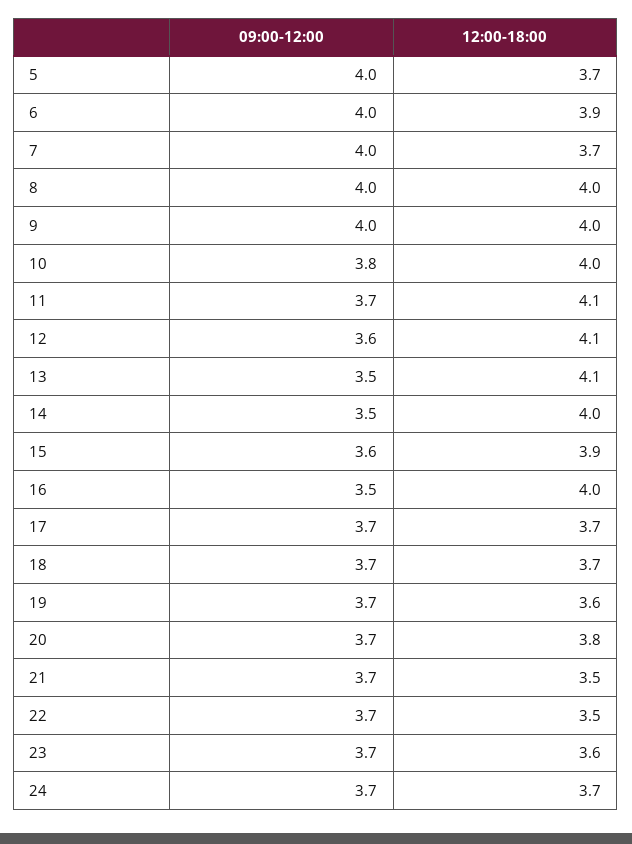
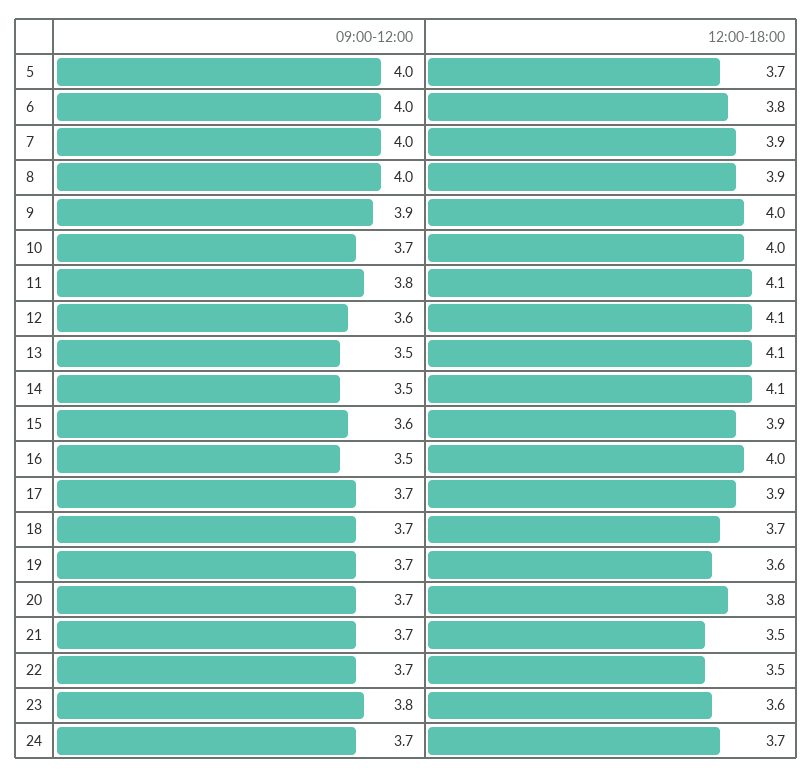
12:00-18:00, 6: 3.9 -> 3.8
12:00-18:00, 7: 3.7 -> 3.9
12:00-18:00, 8: 4 -> 3.9
09:00-12:00, 9: 4 -> 3.9
09:00-12:00, 10: 3.8 -> 3.7
09:00-12:00, 11: 3.7 -> 3.8
12:00-18:00, 14: 4 -> 4.1
12:00-18:00, 17: 3.7 -> 3.9
09:00-12:00, 23: 3.7 -> 3.8

